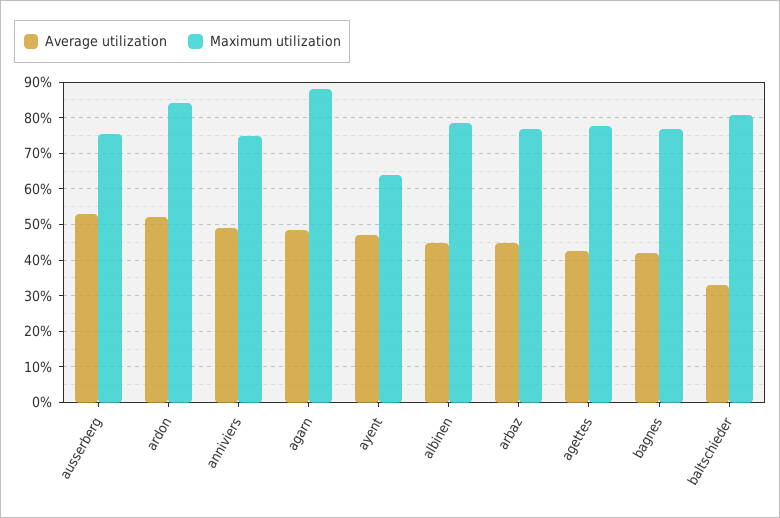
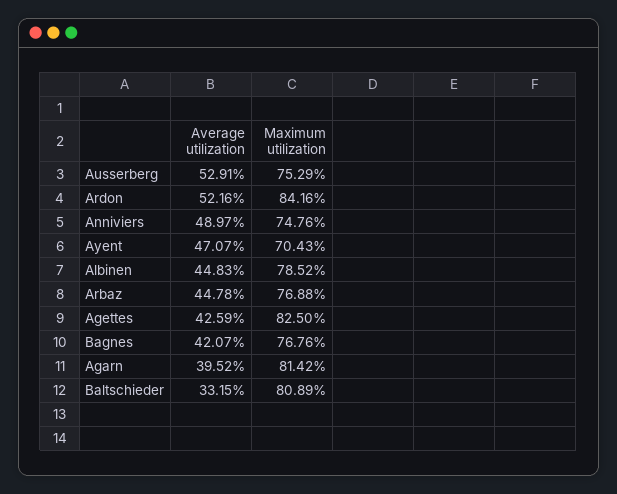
Average utilization, agarn: 48 -> 39.52
Maximum utilization, agarn: 88 -> 81.42
Maximum utilization, ayent: 64 -> 70.43
Maximum utilization, agettes: 78 -> 82.5

